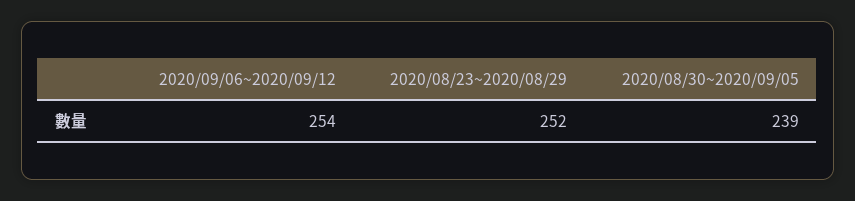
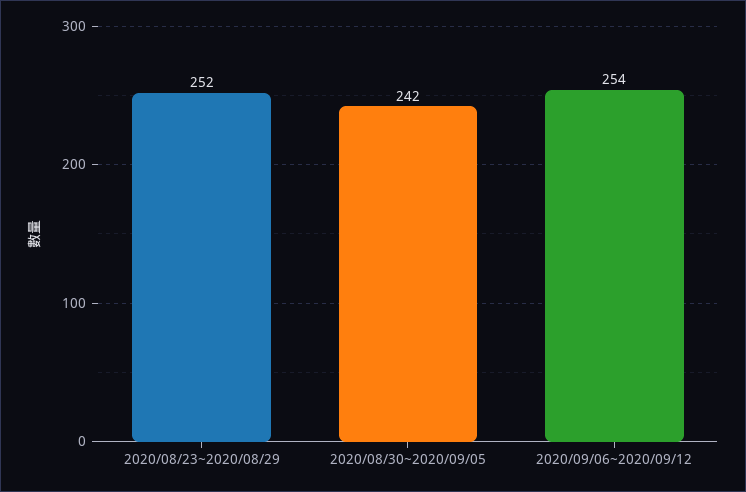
2020/08/30~2020/09/05: 239 -> 242

